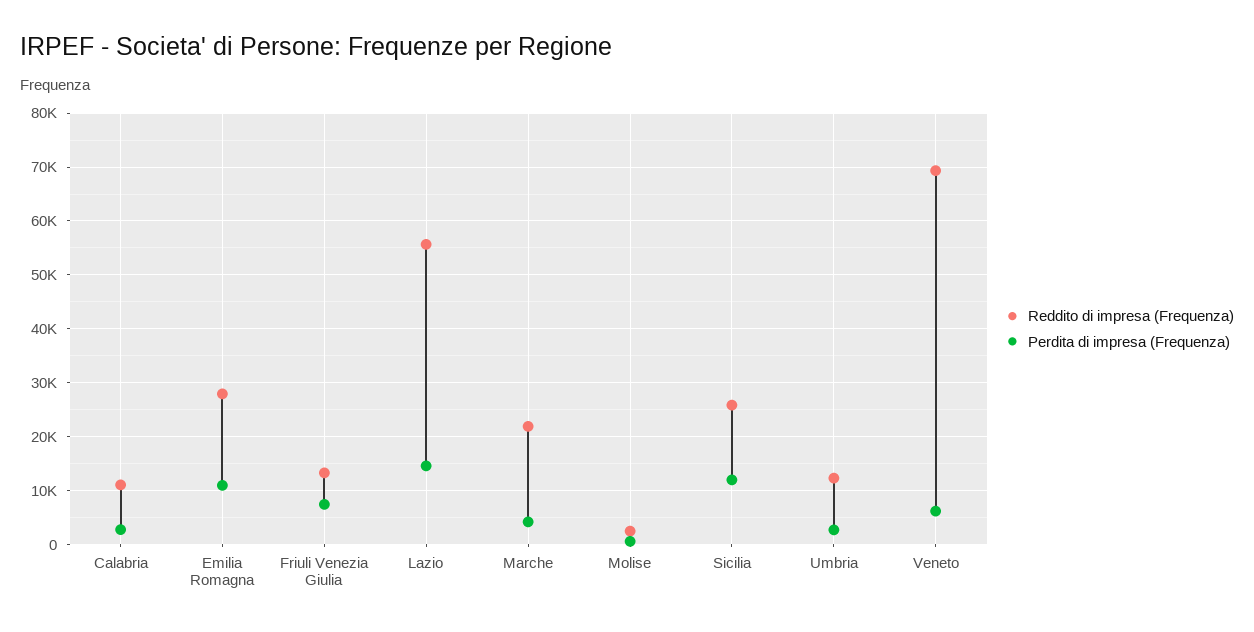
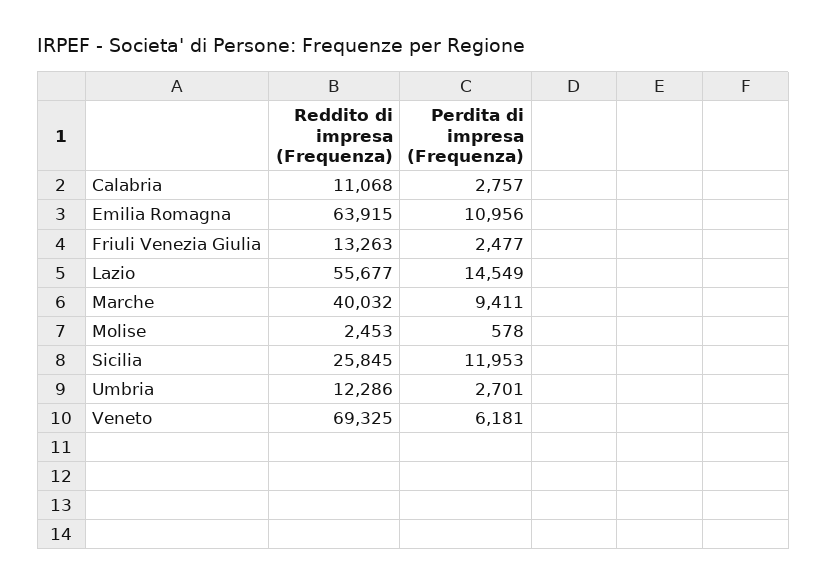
Reddito di impresa (Frequenza), Emilia Romagna: 28000 -> 63915
Perdita di impresa (Frequenza), Friuli Venezia Giulia: 8000 -> 2477
Reddito di impresa (Frequenza), Marche: 22000 -> 40032
Perdita di impresa (Frequenza), Marche: 4000 -> 9411

